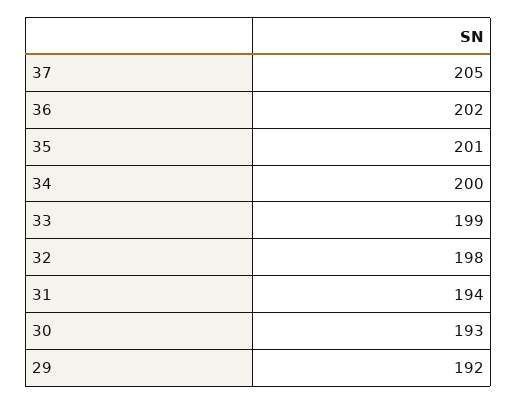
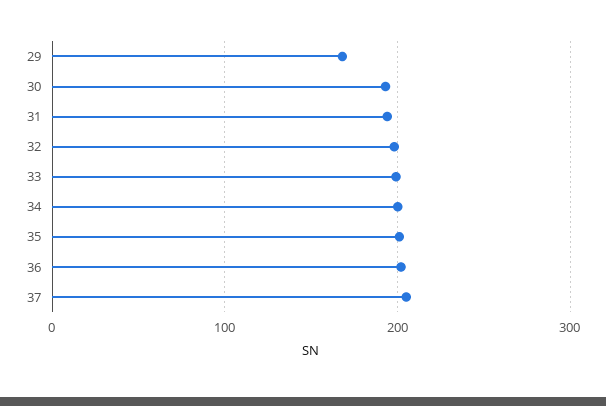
29: 192 -> 170

